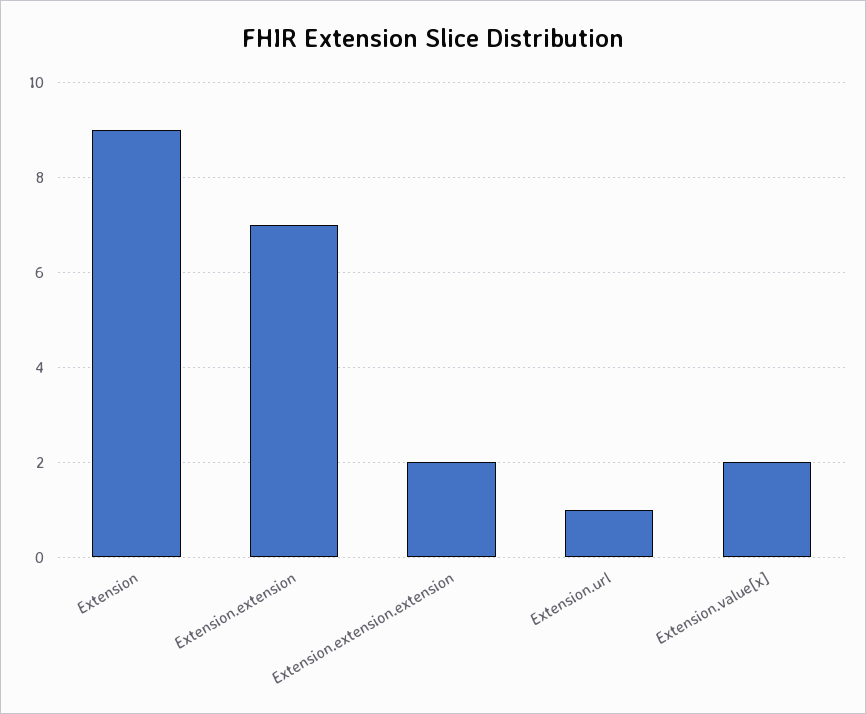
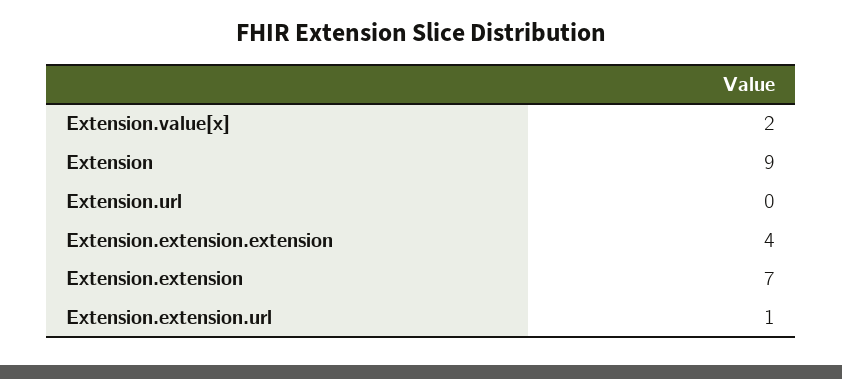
Extension.extension.extension: 2 -> 4
Extension.url: 1 -> 0
Extension.extension.url: none -> 1

